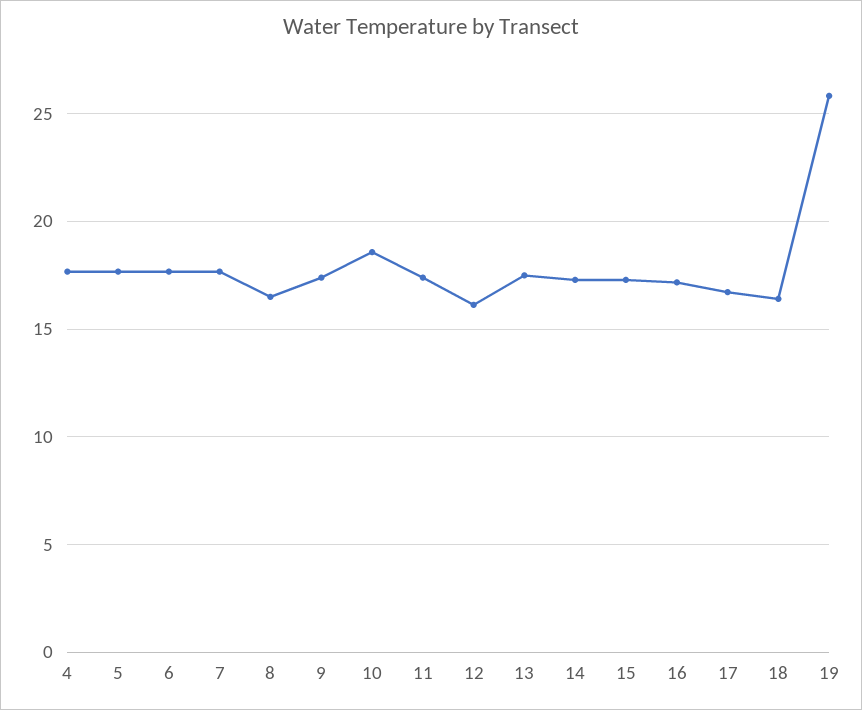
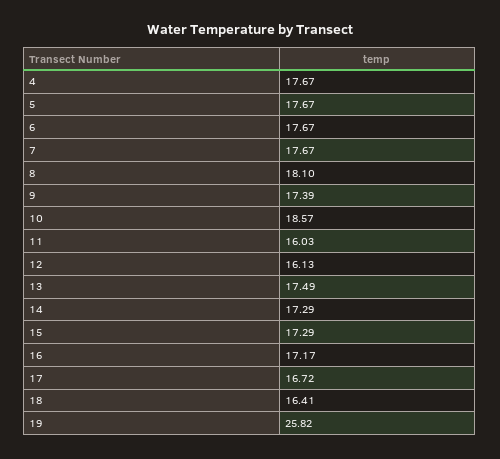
8: 16.5 -> 18.1
11: 17.5 -> 16.03

